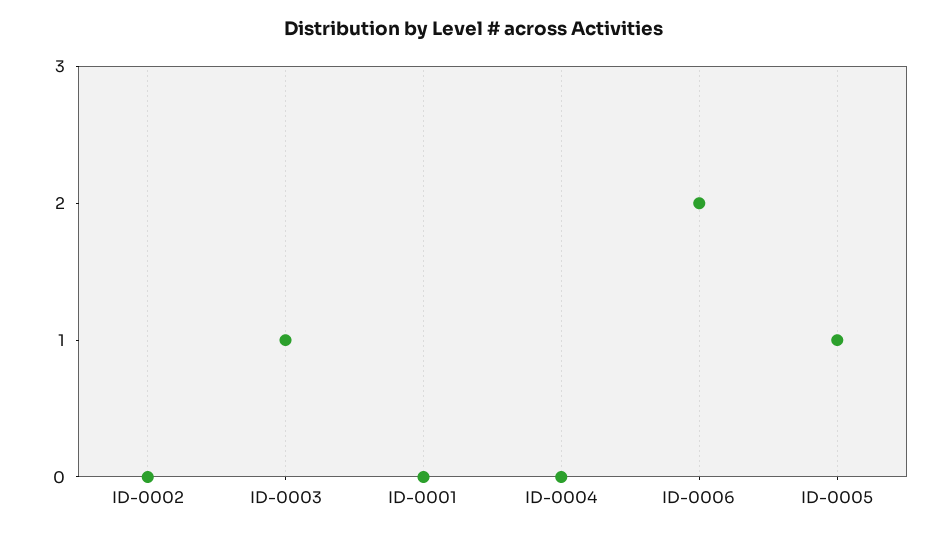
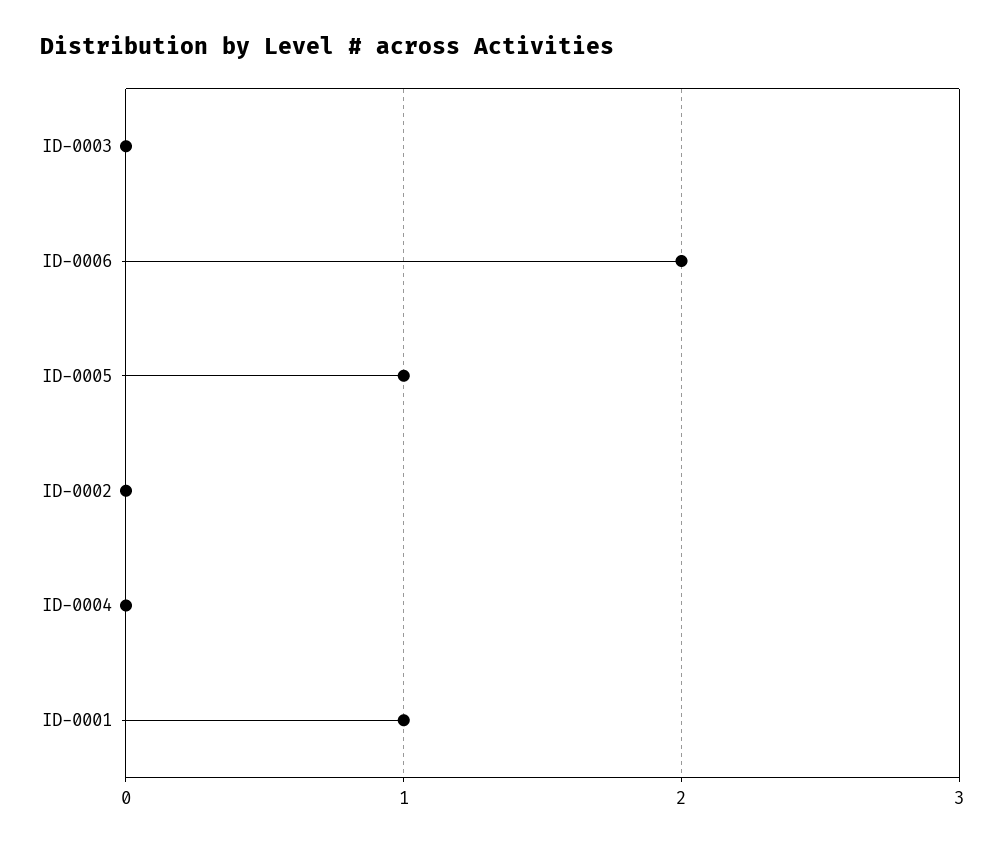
ID-0003: 1 -> 0
ID-0001: 0 -> 1

